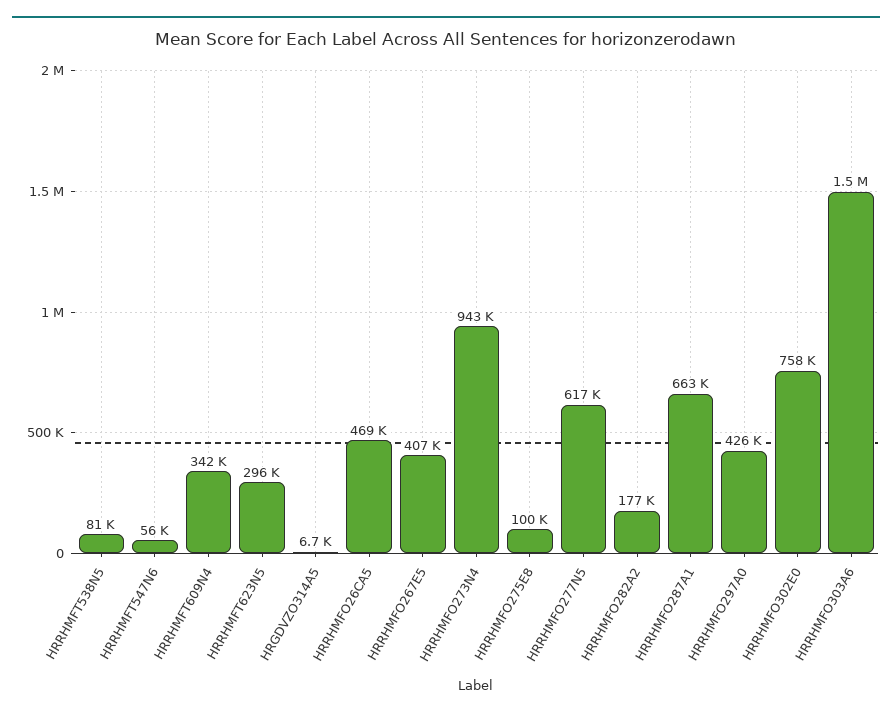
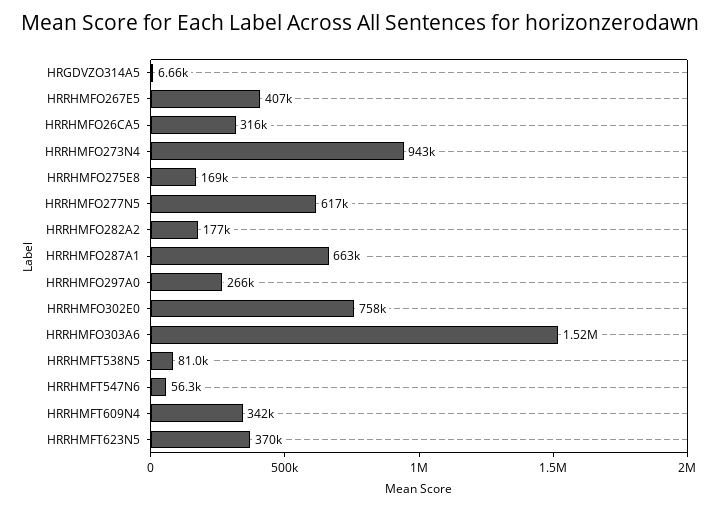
HRRHMFT623N5: 296000 -> 370000
HRRHMFO26CA5: 469000 -> 316000
HRRHMFO275E8: 100000 -> 169000
HRRHMFO297A0: 426000 -> 266000

